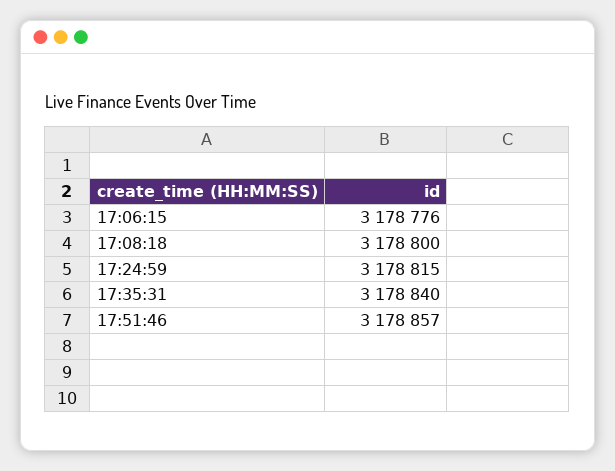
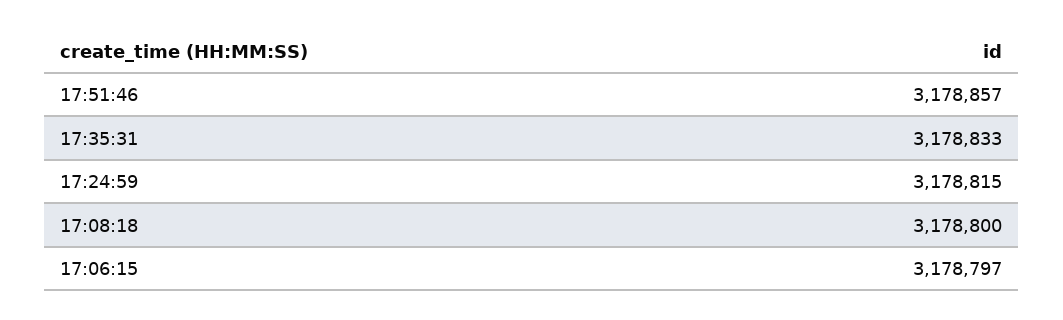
17:06:15: 3178776 -> 3178797
17:35:31: 3178840 -> 3178833

